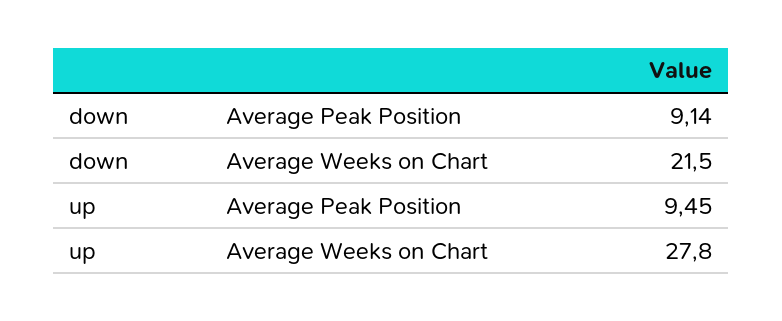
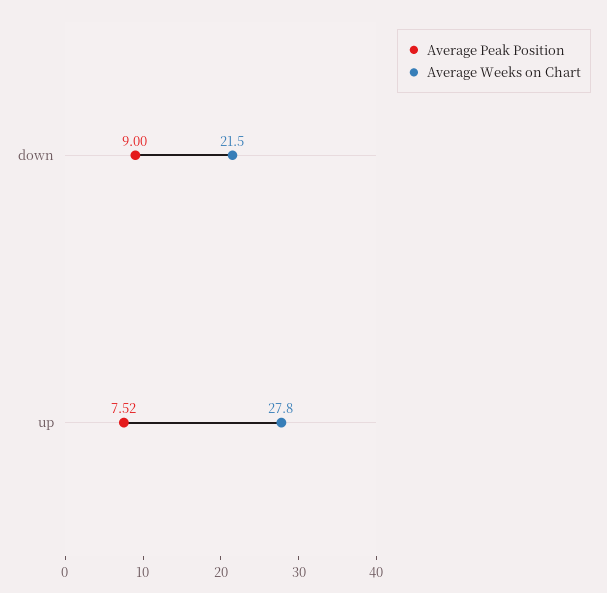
Average Peak Position, down: 9.14 -> 9
Average Peak Position, up: 9.45 -> 7.52

